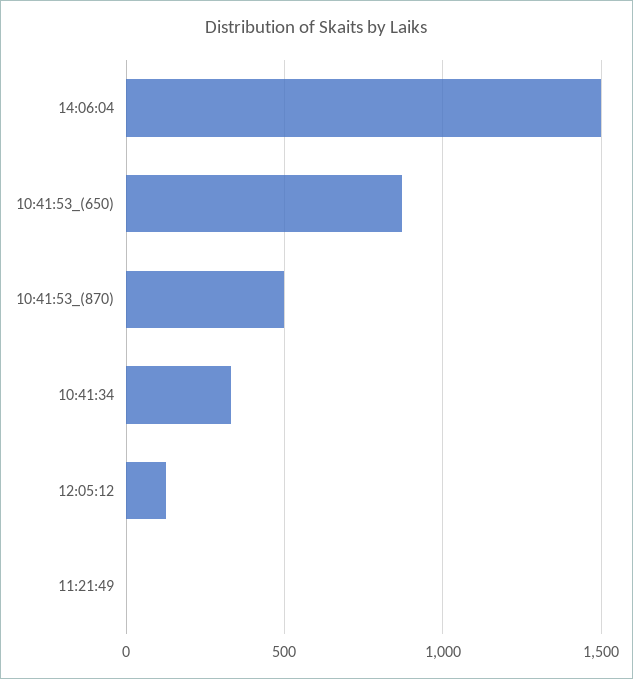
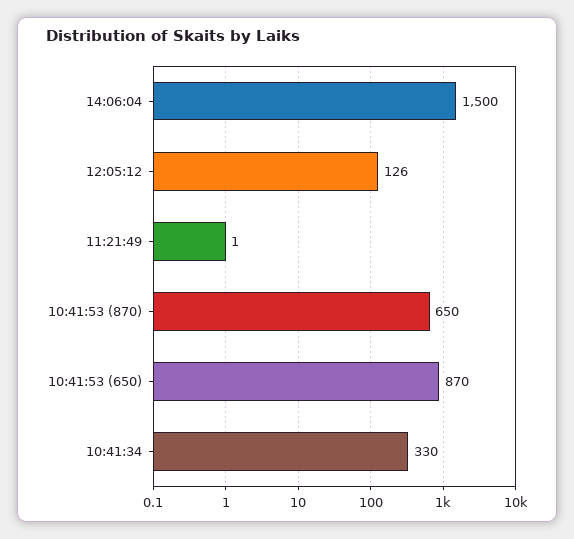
10:41:53_(870): 500 -> 650

